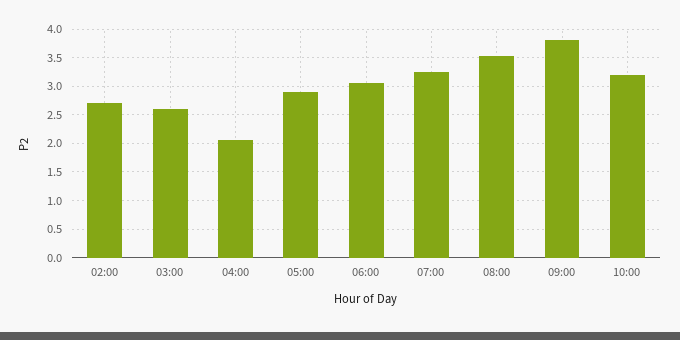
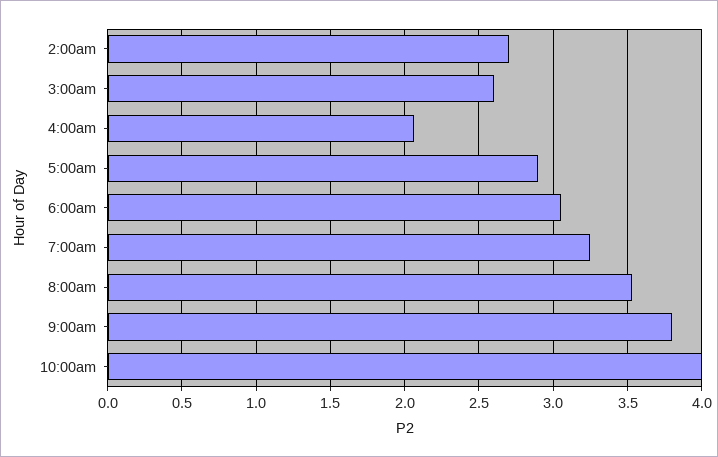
10:00: 3.25 -> 4

